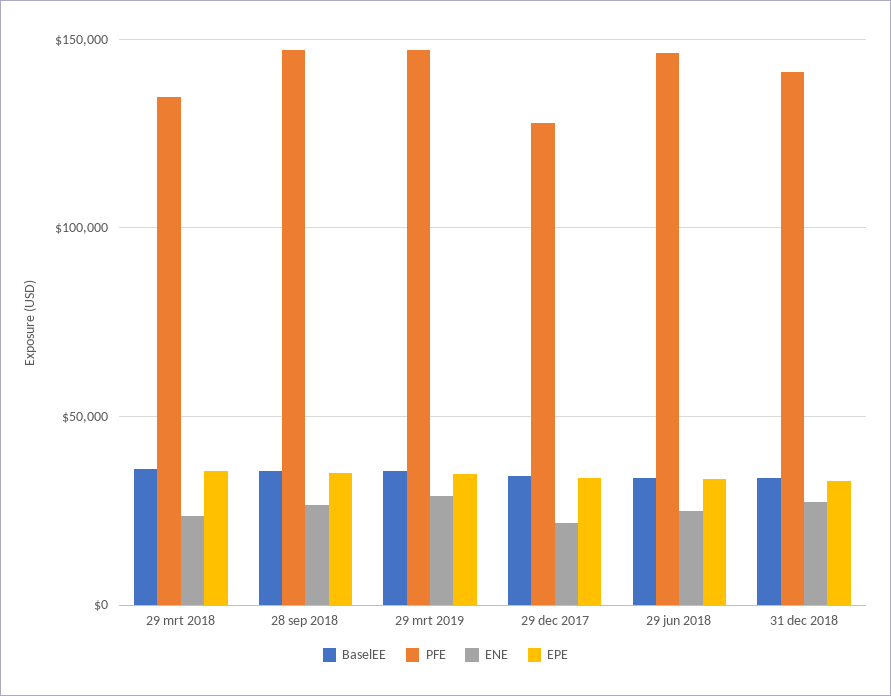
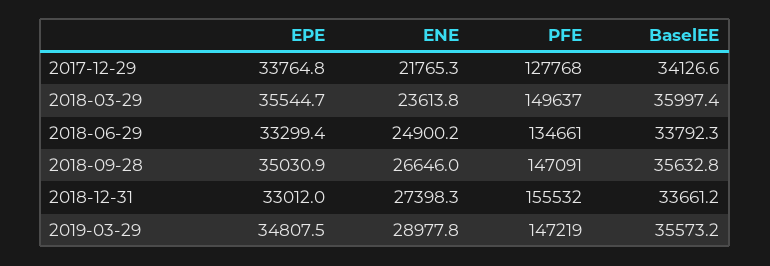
PFE, 29 mrt 2018: 135000 -> 149637
PFE, 29 jun 2018: 145000 -> 134661
PFE, 31 dec 2018: 140000 -> 155532

